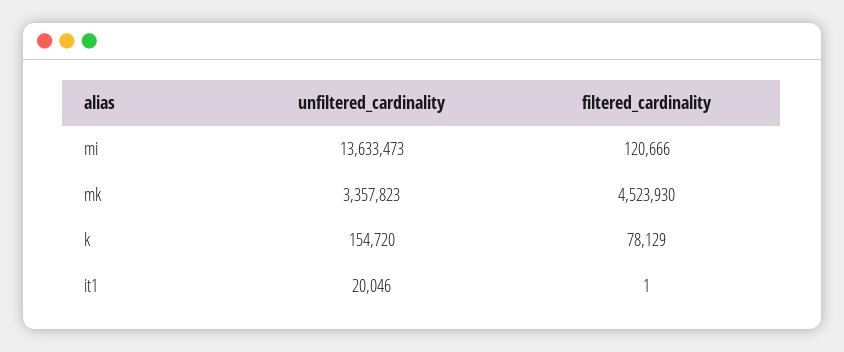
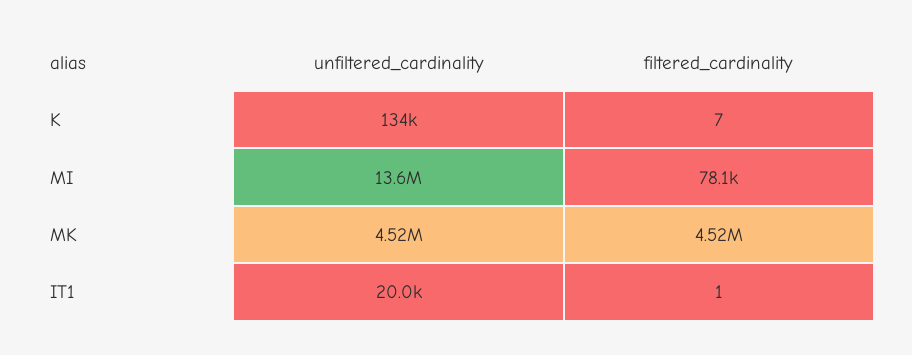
filtered_cardinality, mi: 120666 -> 78100
unfiltered_cardinality, mk: 3357823 -> 4520000
unfiltered_cardinality, k: 154720 -> 134000
filtered_cardinality, k: 78129 -> 7

